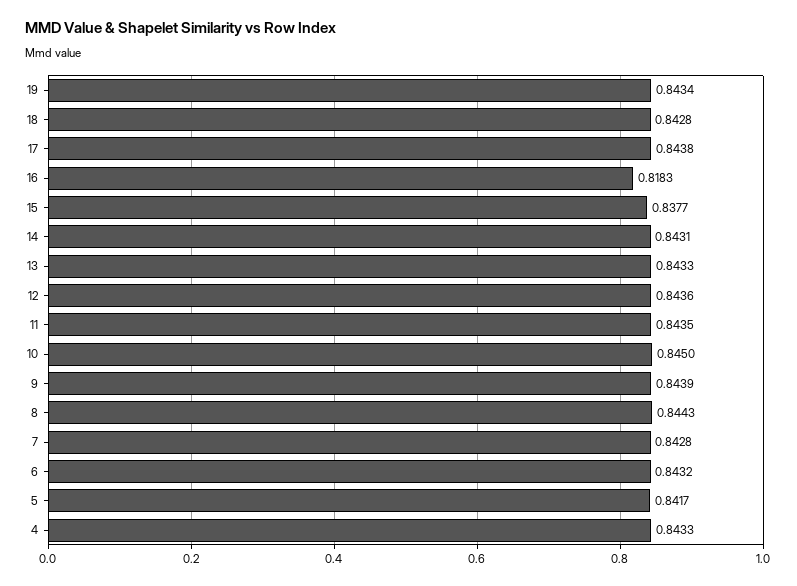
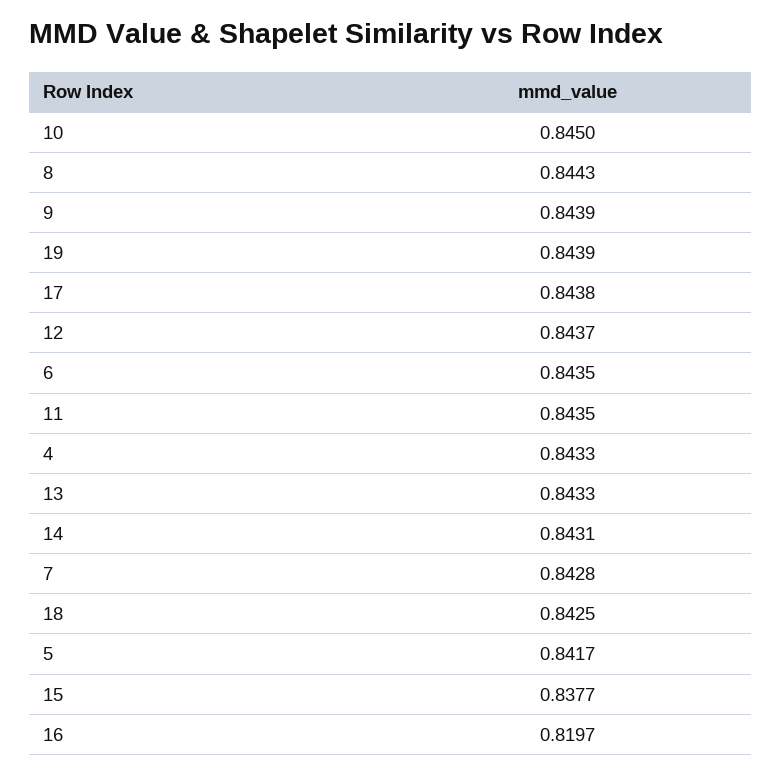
19: 0.8434 -> 0.8439
18: 0.8428 -> 0.8425
16: 0.8183 -> 0.8197
12: 0.8436 -> 0.8437
6: 0.8432 -> 0.8435

